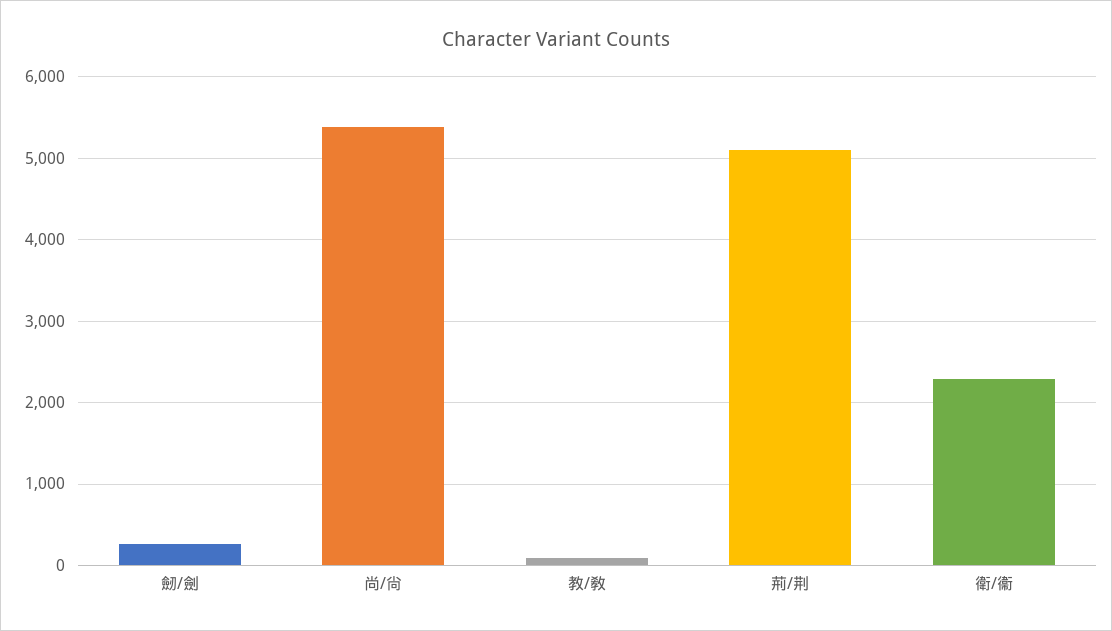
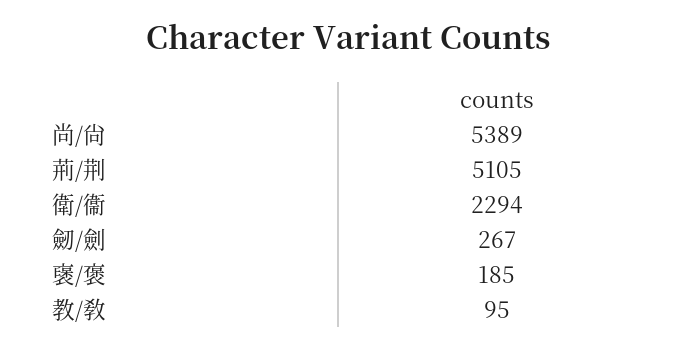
襃/褒: none -> 185

